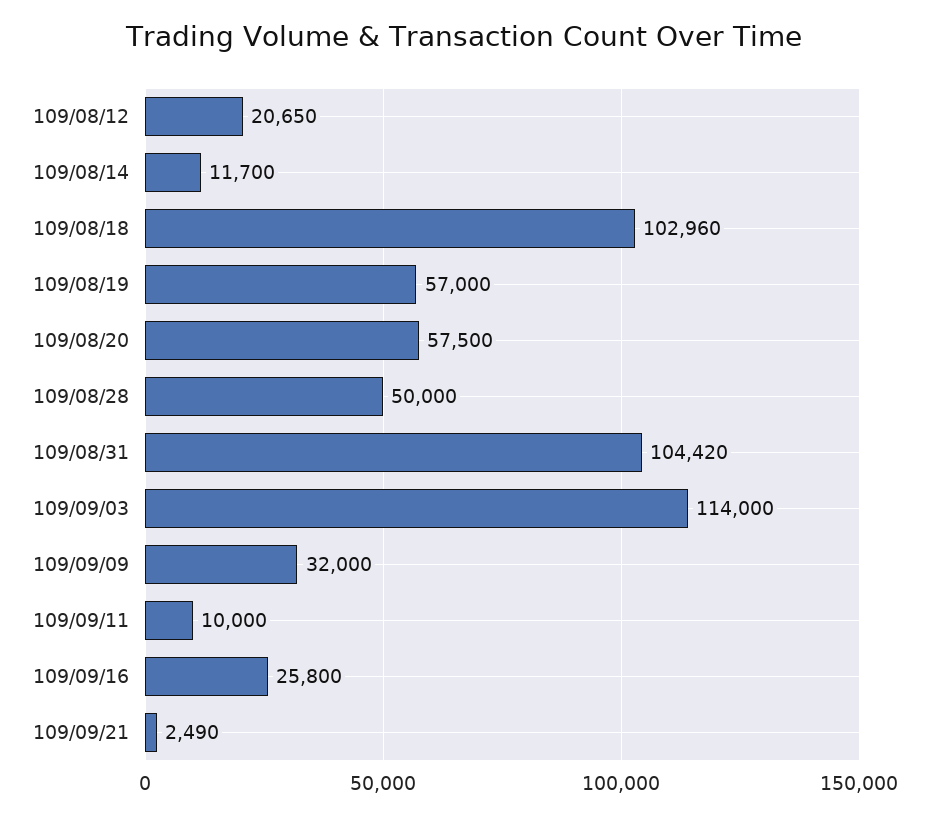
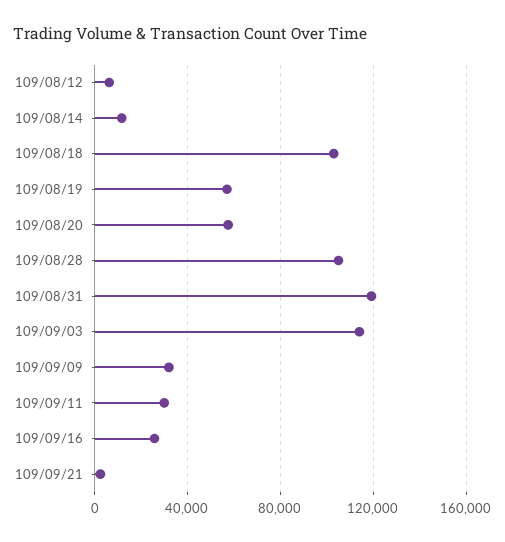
109/08/12: 20650 -> 5000
109/08/28: 50000 -> 105000
109/08/31: 104420 -> 120000
109/09/11: 10000 -> 30000

